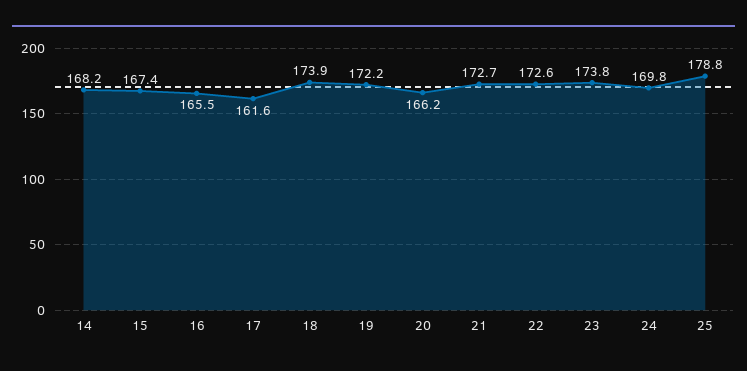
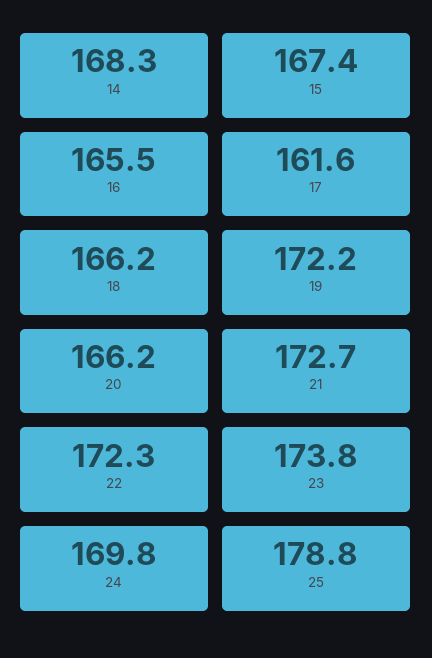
14: 168.2 -> 168.3
18: 173.9 -> 166.2
22: 172.6 -> 172.3

